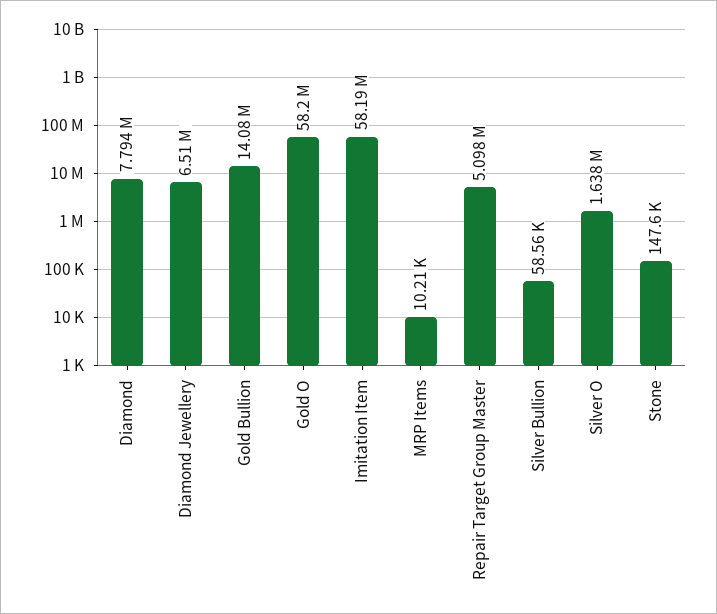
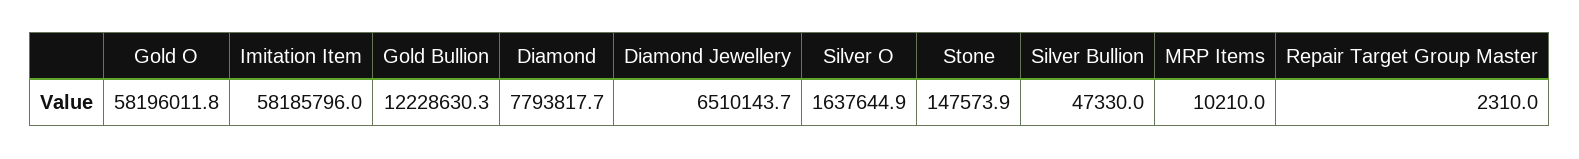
Gold Bullion: 14080000 -> 12228630.3
Repair Target Group Master: 5098000 -> 2310
Silver Bullion: 58560 -> 47330

